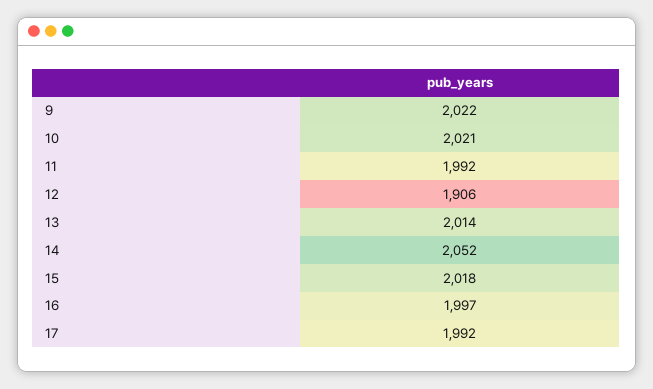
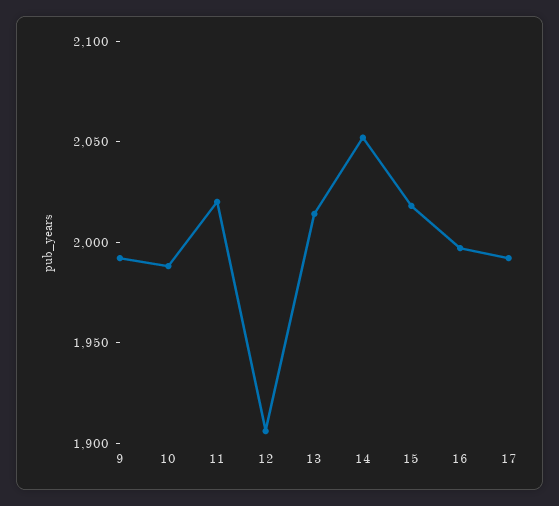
9: 2022 -> 1990
10: 2021 -> 1990
11: 1992 -> 2020

